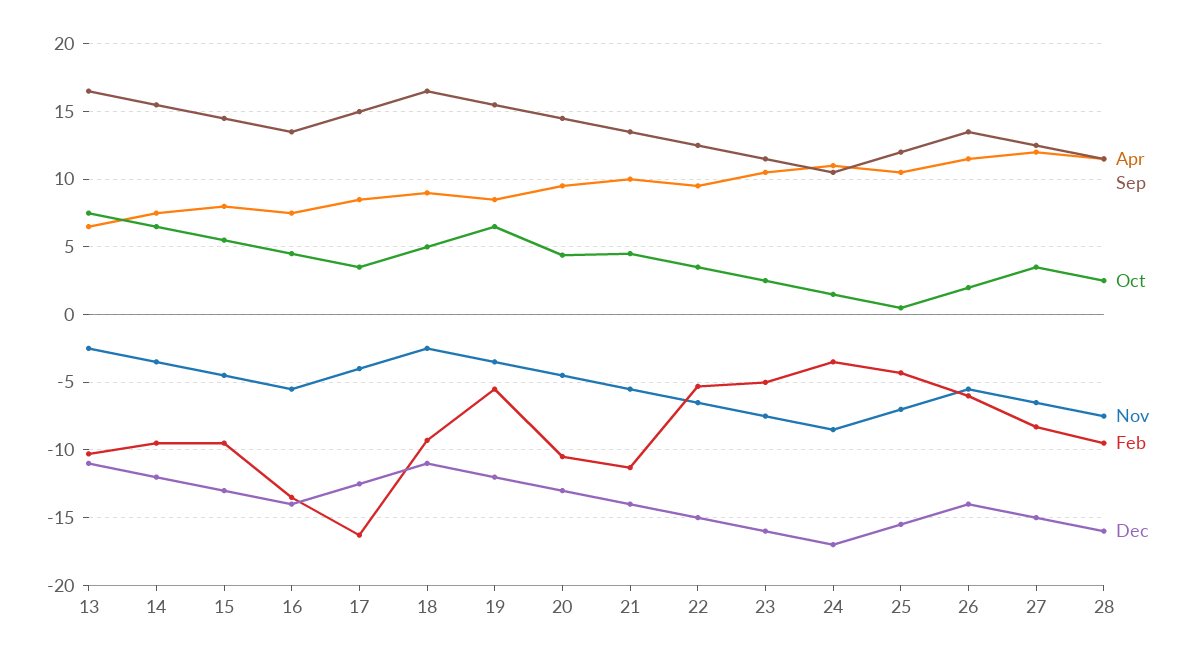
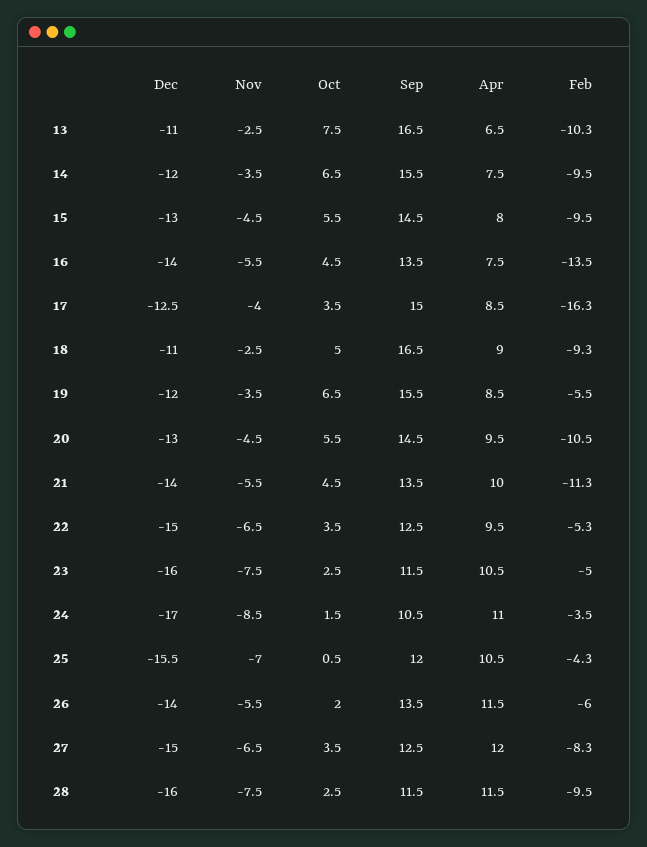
Oct, 20: 4.5 -> 5.5

